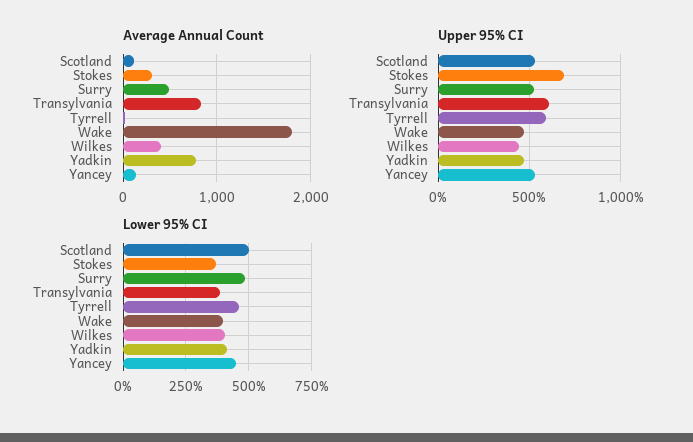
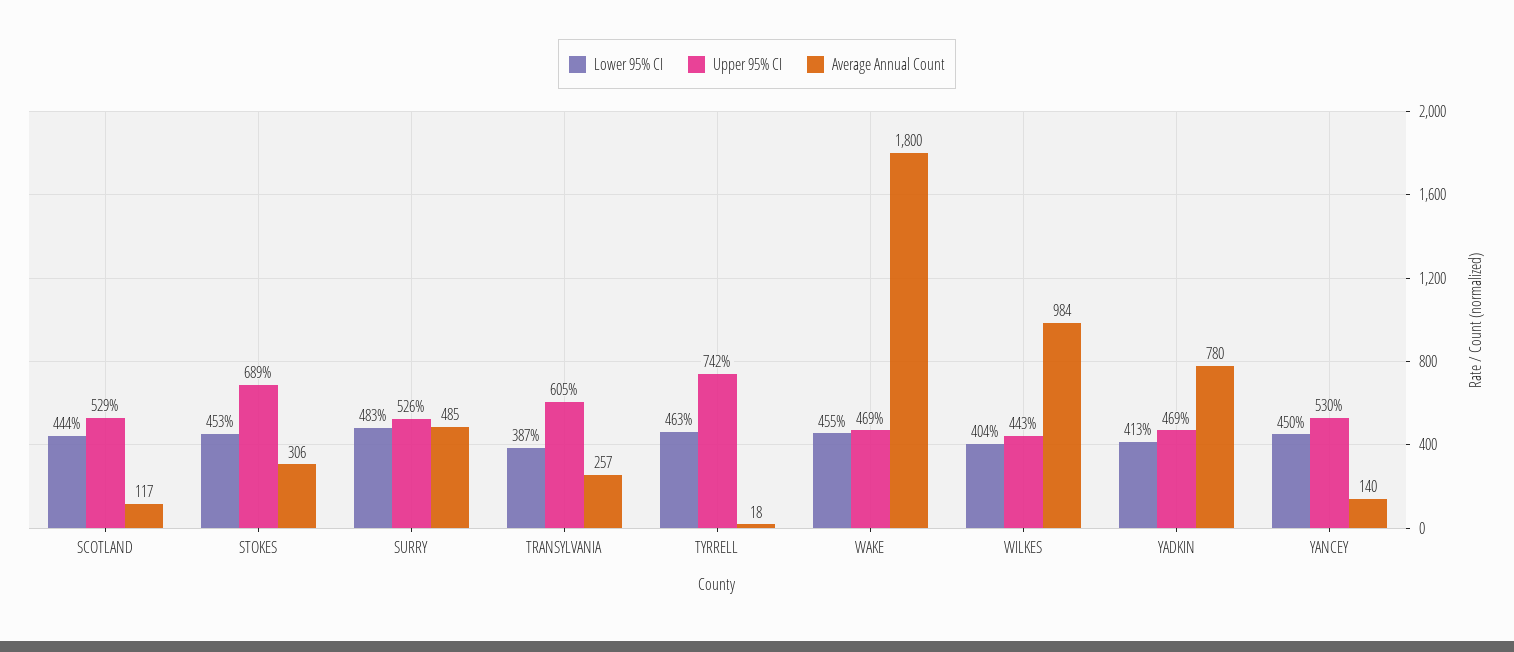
Average Annual Count, Transylvania: 800 -> 257
Average Annual Count, Wilkes: 400 -> 984
Upper 95% CI, Tyrrell: 600 -> 742
Lower 95% CI, Scotland: 500 -> 444
Lower 95% CI, Stokes: 375 -> 453
Lower 95% CI, Wake: 400 -> 455

